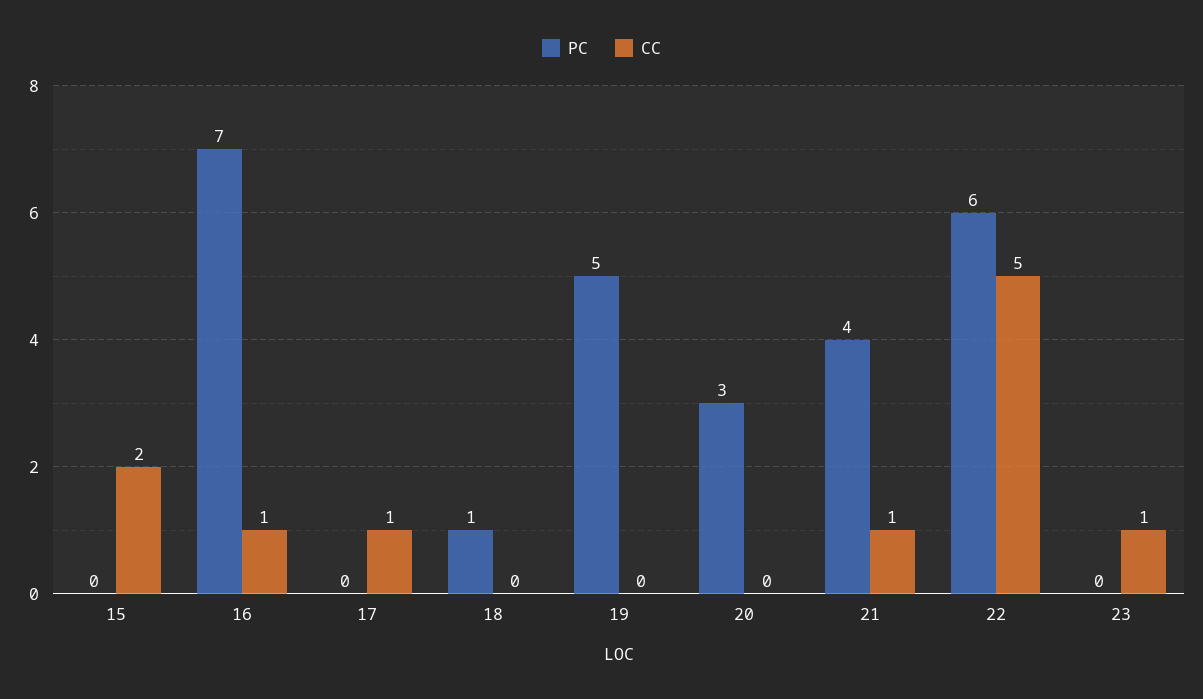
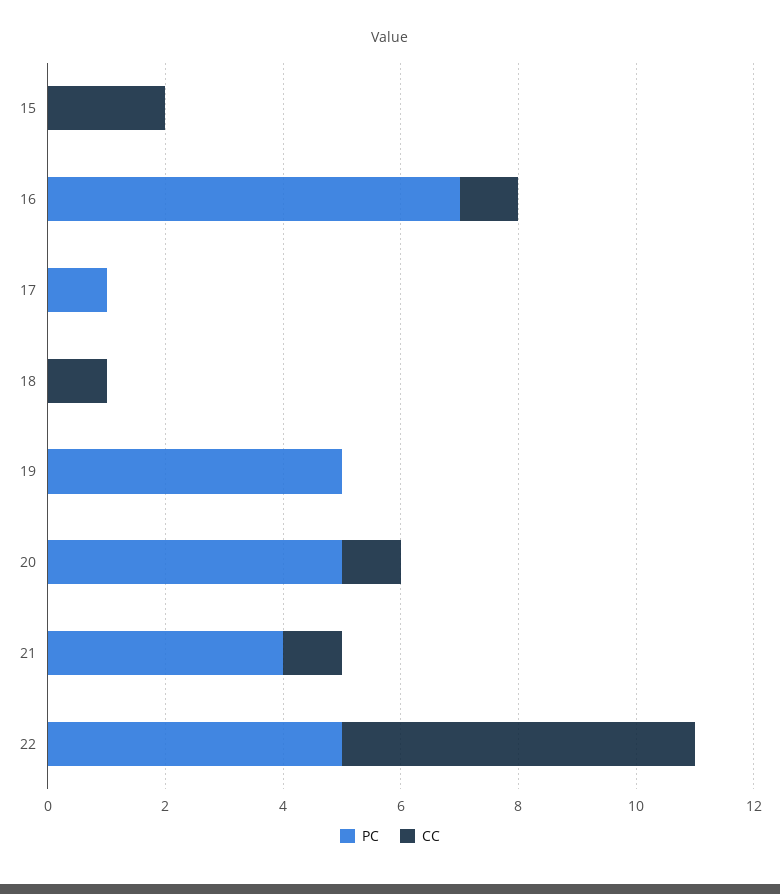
PC, 17: 0 -> 1
CC, 17: 1 -> 0
PC, 18: 1 -> 0
CC, 18: 0 -> 1
PC, 20: 3 -> 5
CC, 20: 0 -> 1
PC, 22: 6 -> 5
CC, 22: 5 -> 6
PC, 23: 0 -> none
CC, 23: 1 -> none

